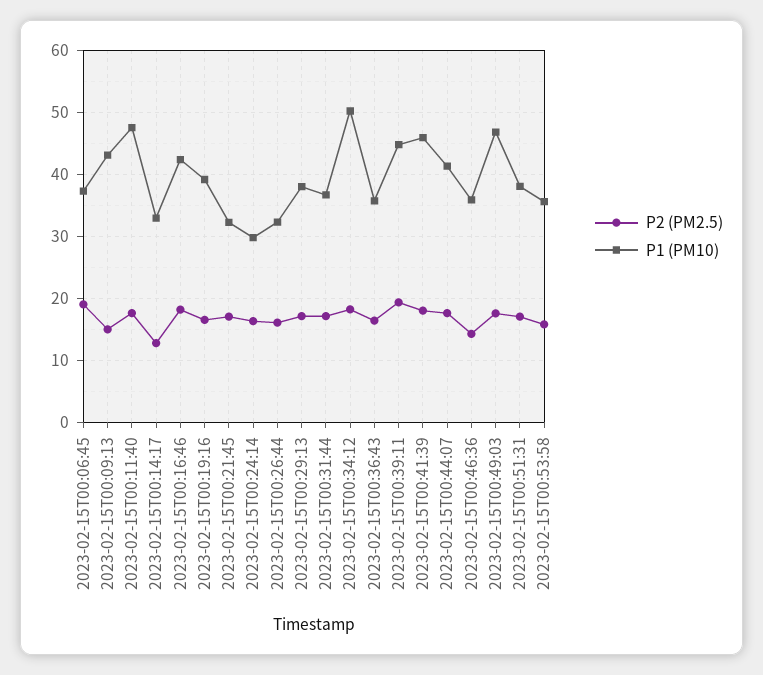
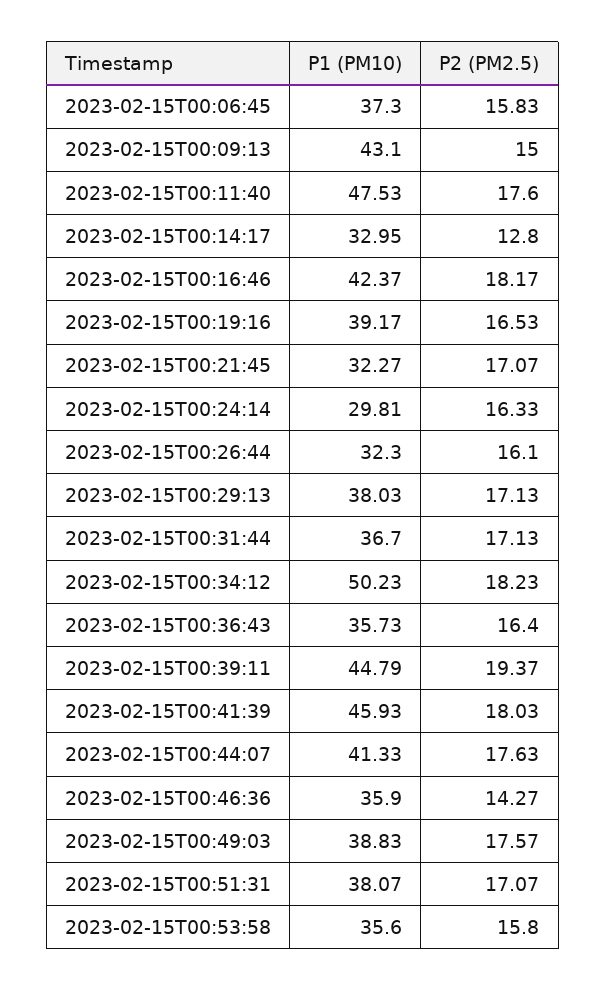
P2 (PM2.5), 2023-02-15T00:06:45: 19 -> 15.83
P1 (PM10), 2023-02-15T00:49:03: 47 -> 38.83

